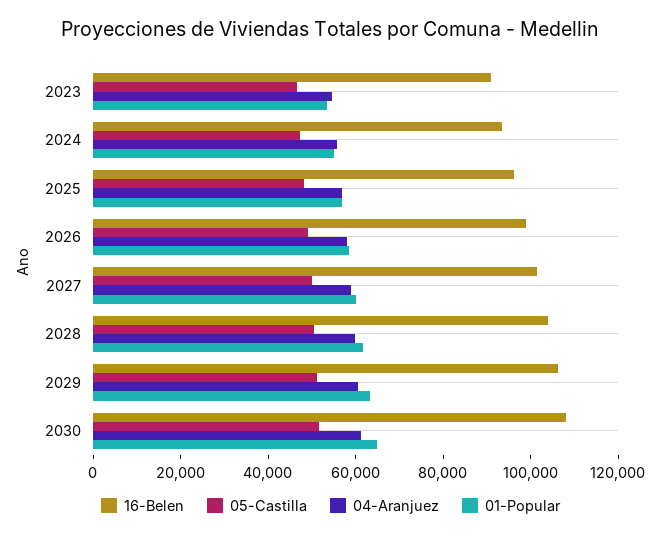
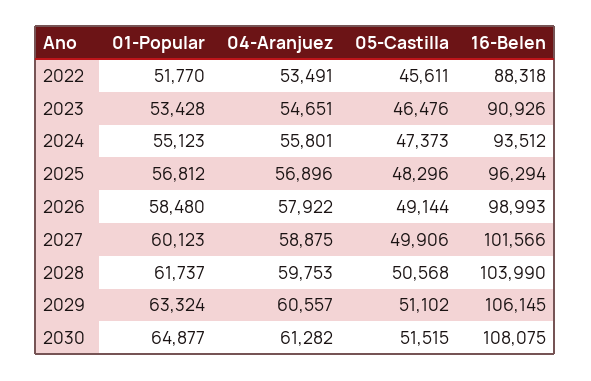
01-Popular, 2022: none -> 51770
04-Aranjuez, 2022: none -> 53491
05-Castilla, 2022: none -> 45611
16-Belen, 2022: none -> 88318

